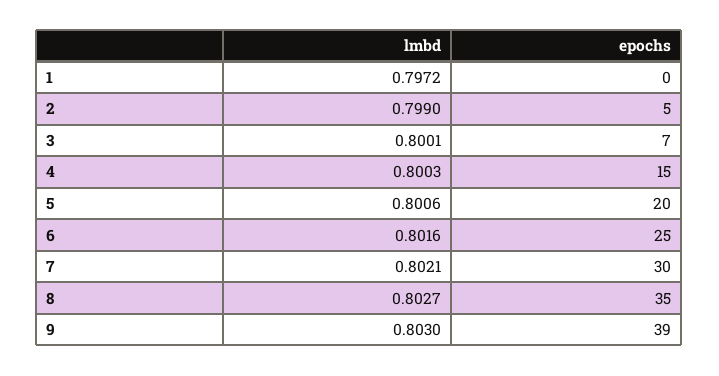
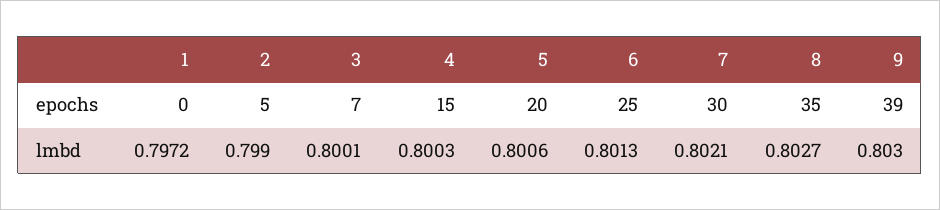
lmbd, 6: 0.8016 -> 0.8013

